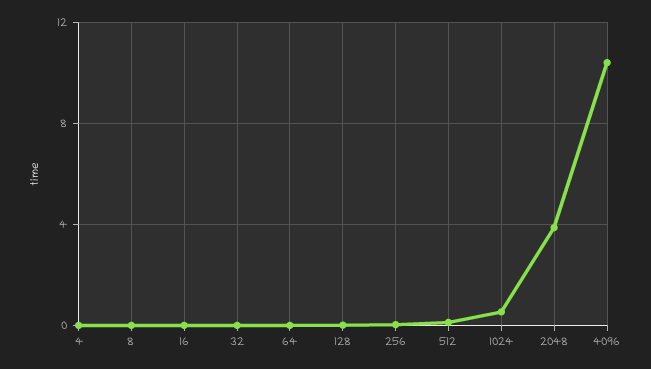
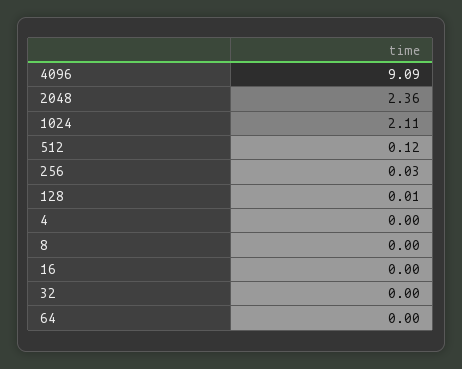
1024: 0.5 -> 2.11
2048: 4 -> 2.36
4096: 10.5 -> 9.09

